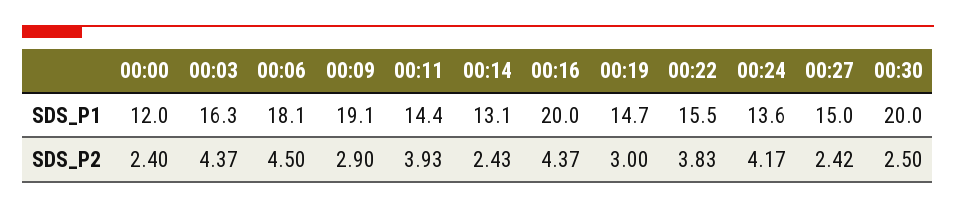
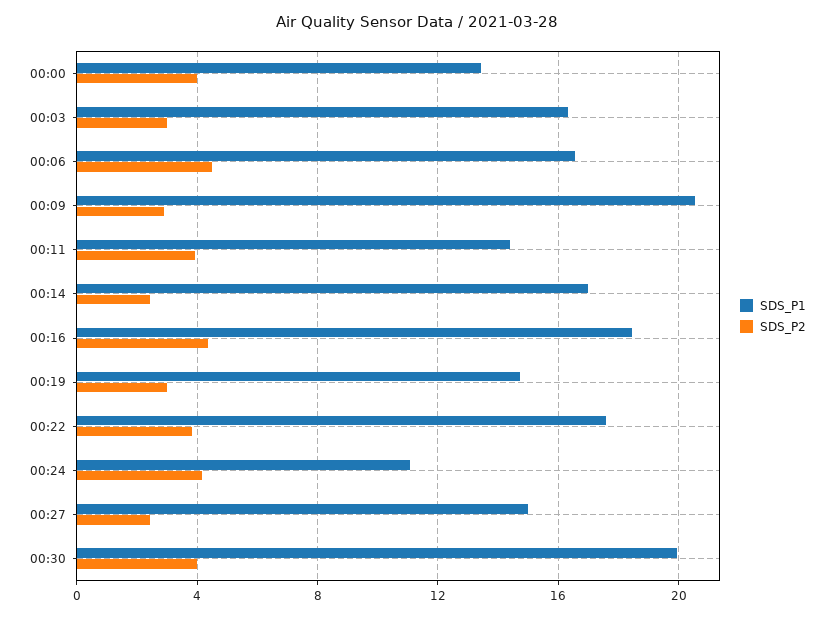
SDS_P1, 00:00: 12 -> 13.5
SDS_P1, 00:06: 18.1 -> 16.5
SDS_P1, 00:09: 19.1 -> 20.5
SDS_P1, 00:14: 13.1 -> 17
SDS_P1, 00:16: 20 -> 18.5
SDS_P1, 00:22: 15.5 -> 17.5
SDS_P1, 00:24: 13.6 -> 11
SDS_P2, 00:00: 2.4 -> 4
SDS_P2, 00:03: 4.37 -> 3
SDS_P2, 00:30: 2.5 -> 4

